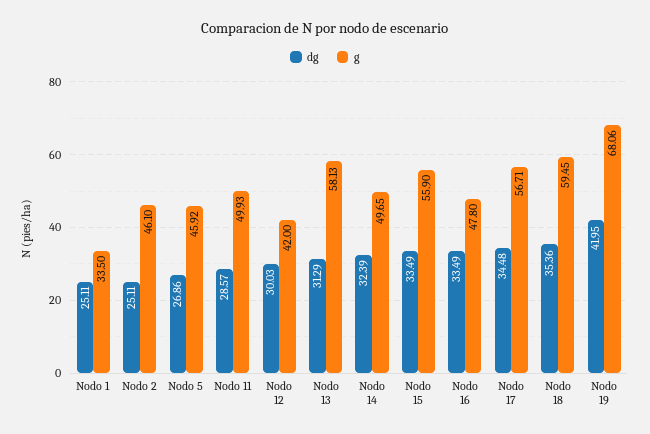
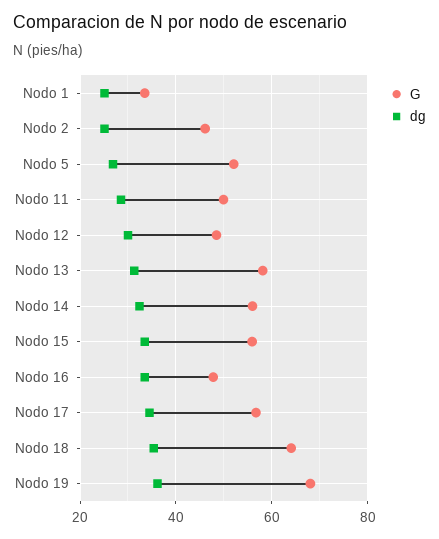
g, Nodo 5: 45.92 -> 52
g, Nodo 12: 42 -> 48
g, Nodo 14: 49.65 -> 56
g, Nodo 18: 59.45 -> 64
dg, Nodo 19: 41.95 -> 36

